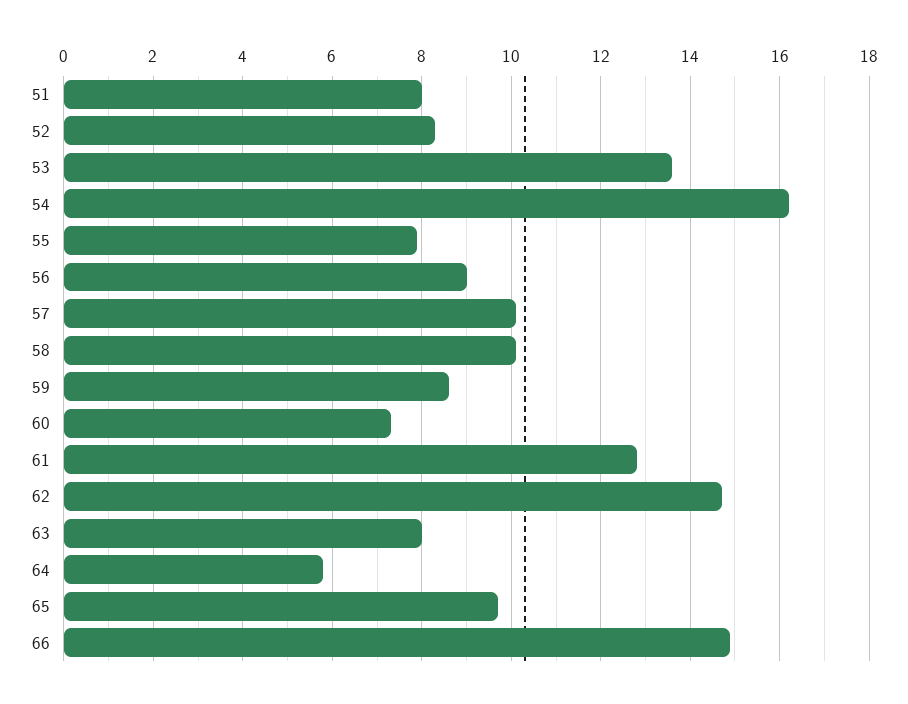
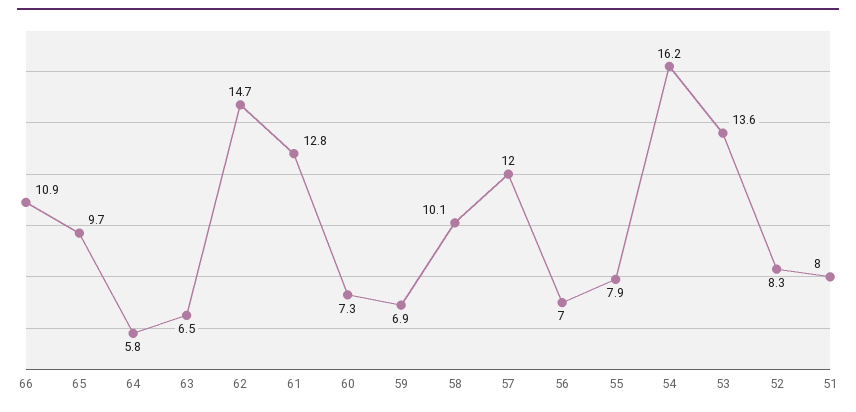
56: 9 -> 7
57: 10 -> 12
59: 8.5 -> 6.9
63: 8 -> 6.5
66: 15 -> 10.9

